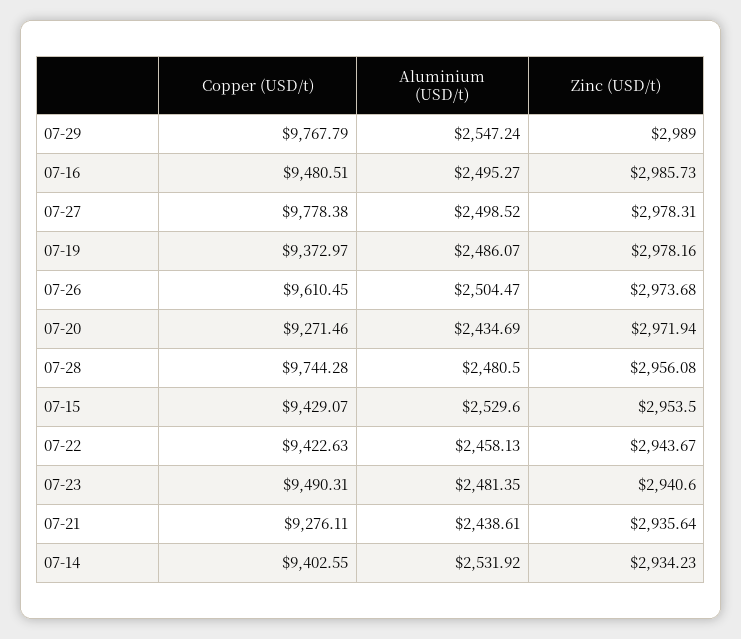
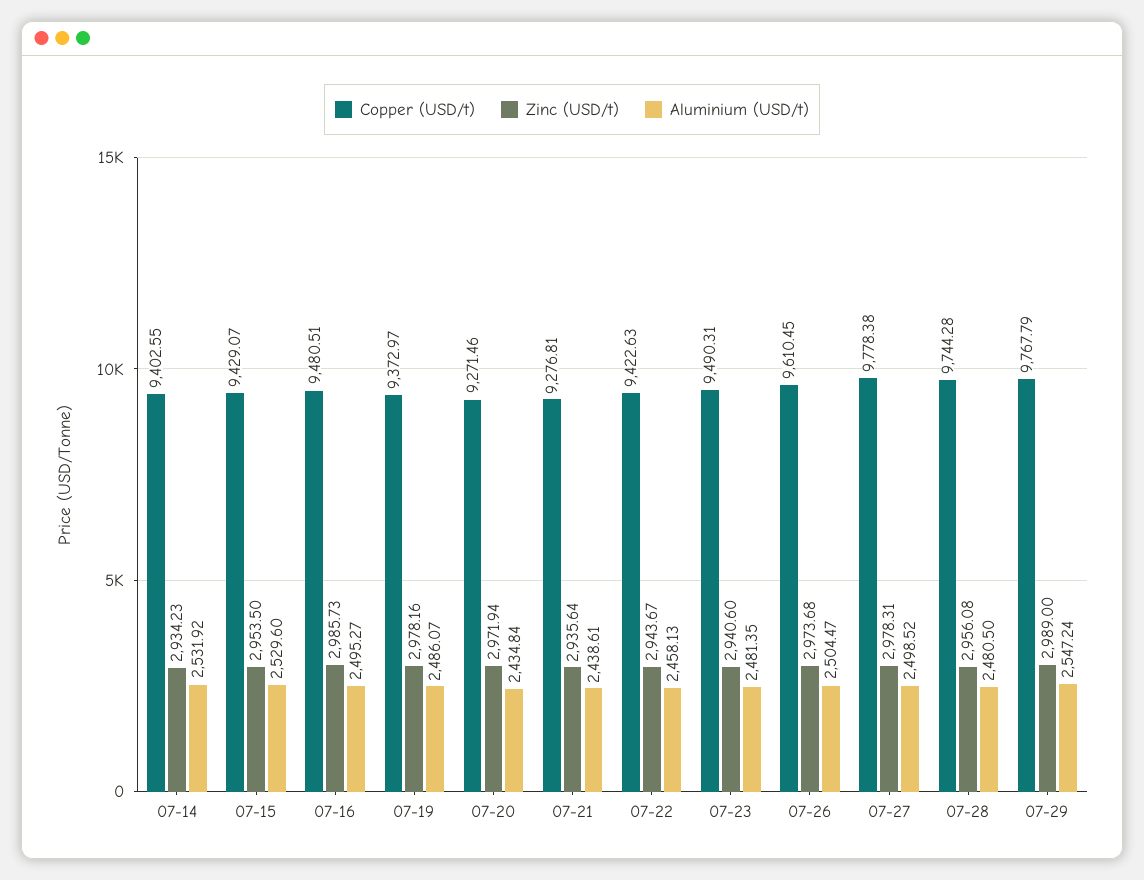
Aluminium (USD/t), 07-20: 2434.69 -> 2434.84
Copper (USD/t), 07-21: 9276.11 -> 9276.81

